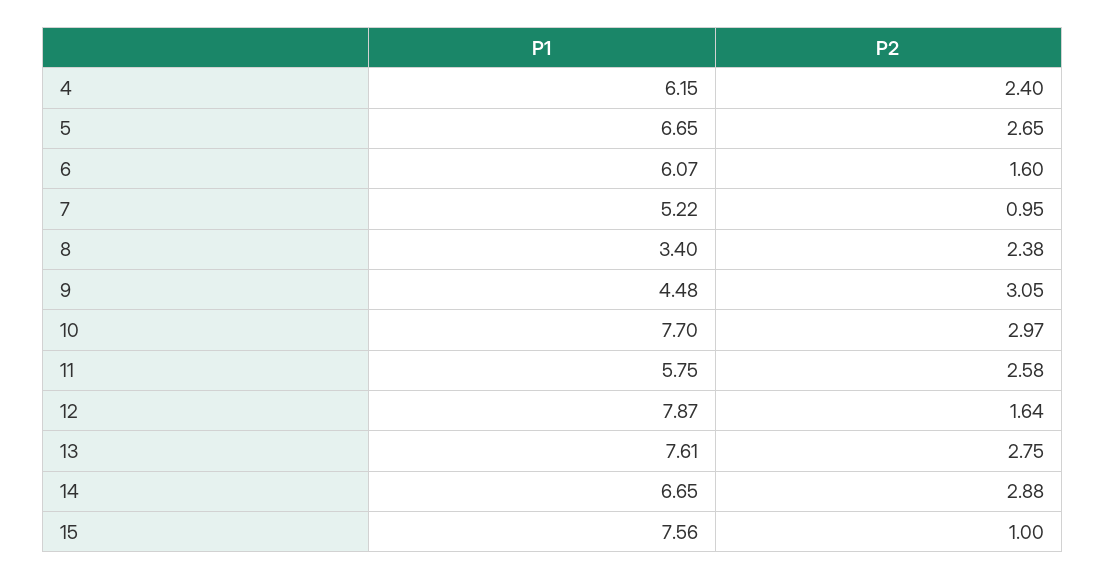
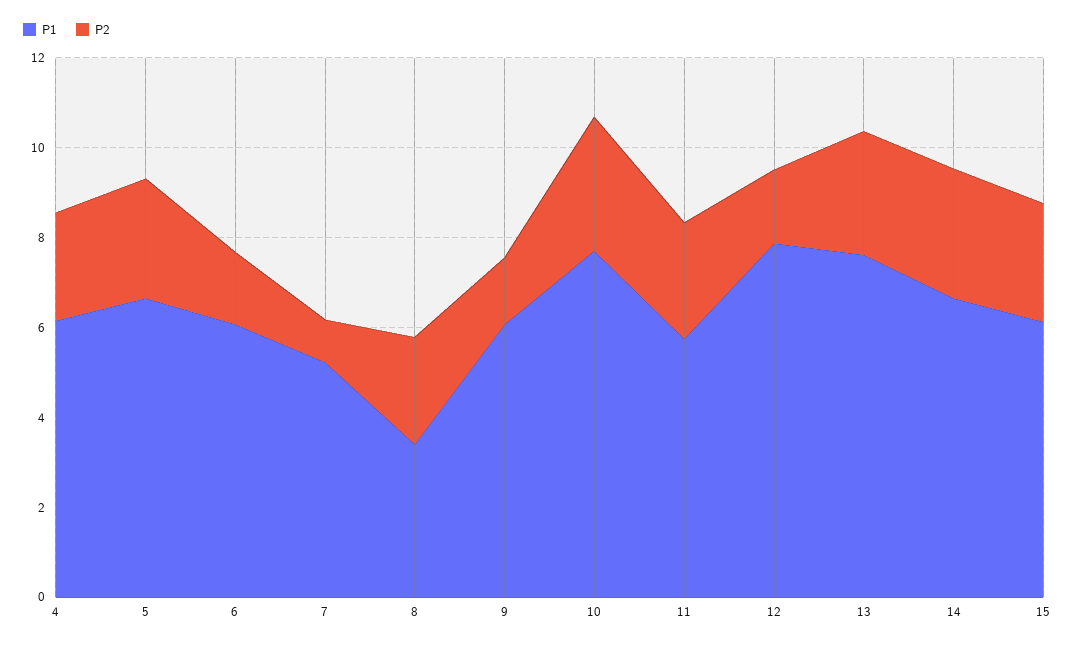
P1, 9: 4.48 -> 6
P2, 9: 3.05 -> 1.5
P1, 15: 7.56 -> 6
P2, 15: 1 -> 2.5

